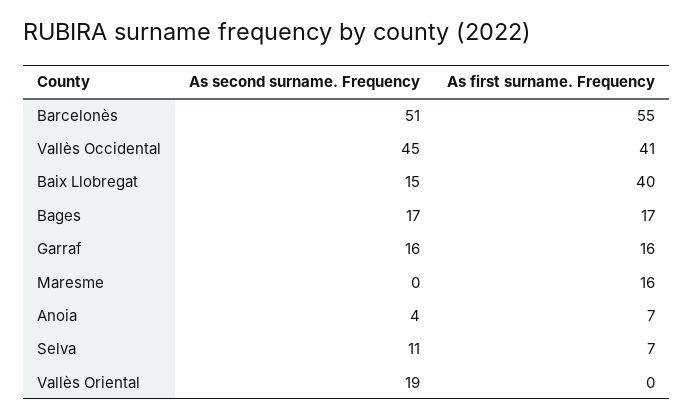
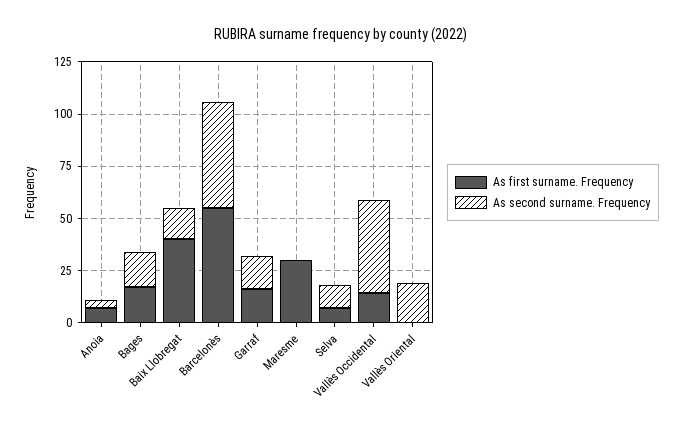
As first surname. Frequency, Vallès Occidental: 41 -> 15
As first surname. Frequency, Maresme: 16 -> 30

